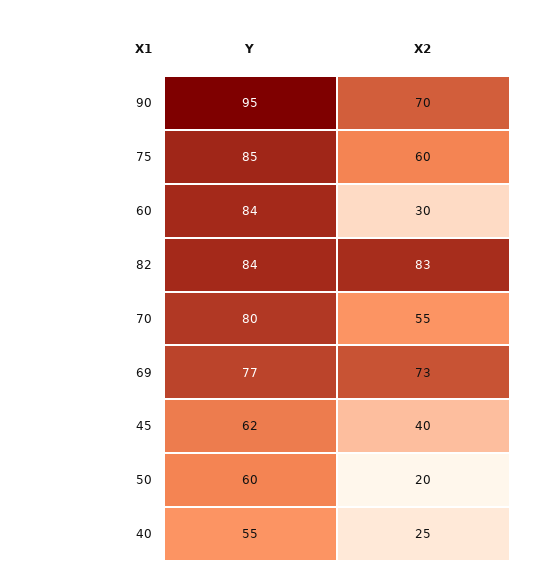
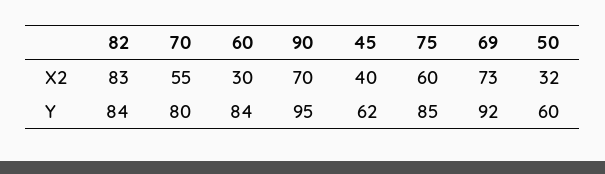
Y, 69: 77 -> 92
X2, 50: 20 -> 32
Y, 40: 55 -> none
X2, 40: 25 -> none

